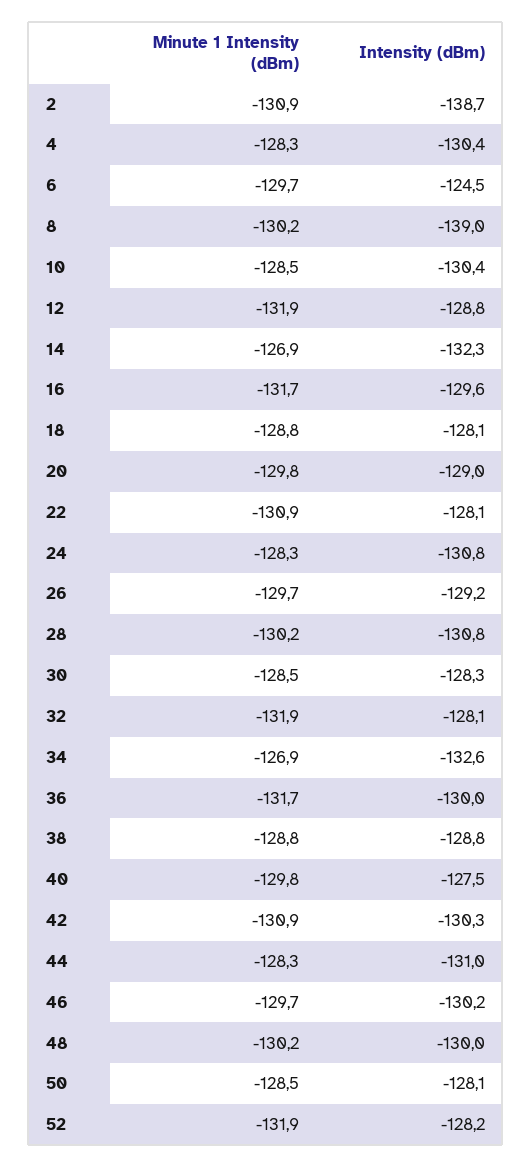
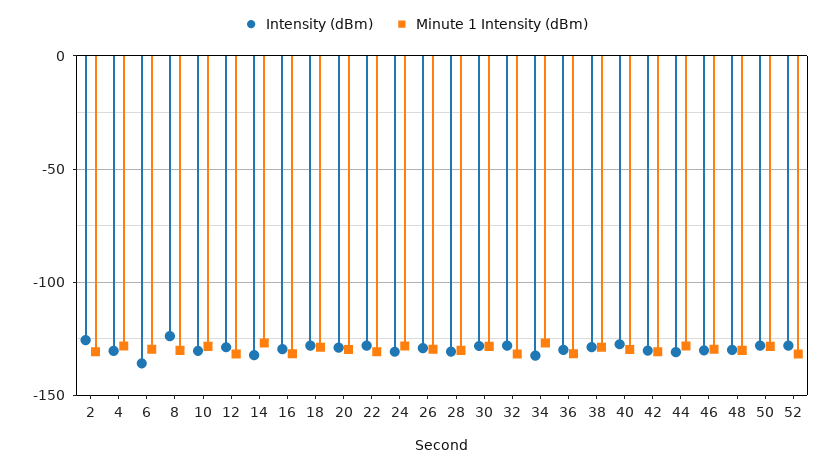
Intensity (dBm), 2: -138.7 -> -125
Intensity (dBm), 6: -124.5 -> -135
Intensity (dBm), 8: -139 -> -125

